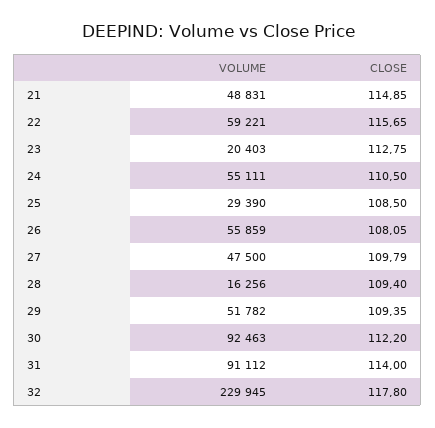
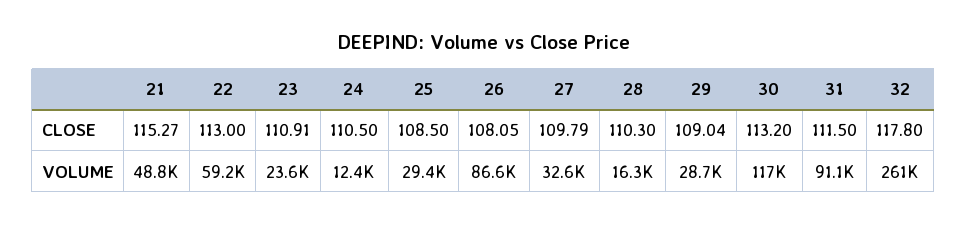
CLOSE, 21: 114.85 -> 115.27
CLOSE, 22: 115.65 -> 113
VOLUME, 23: 20403 -> 23600
CLOSE, 23: 112.75 -> 110.91
VOLUME, 24: 55111 -> 12400
VOLUME, 26: 55859 -> 86600
VOLUME, 27: 47500 -> 32600
CLOSE, 28: 109.4 -> 110.3
VOLUME, 29: 51782 -> 28700
CLOSE, 29: 109.35 -> 109.04
VOLUME, 30: 92463 -> 117000
CLOSE, 30: 112.2 -> 113.2
CLOSE, 31: 114 -> 111.5
VOLUME, 32: 229945 -> 261000

